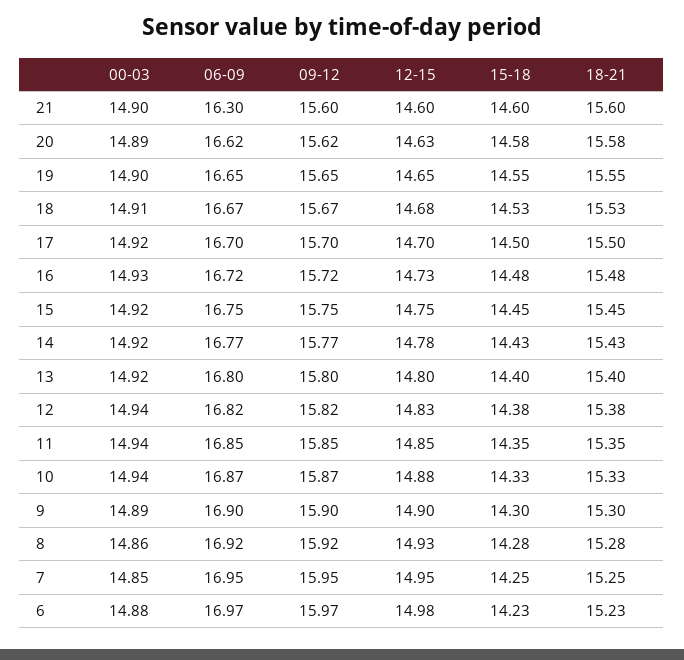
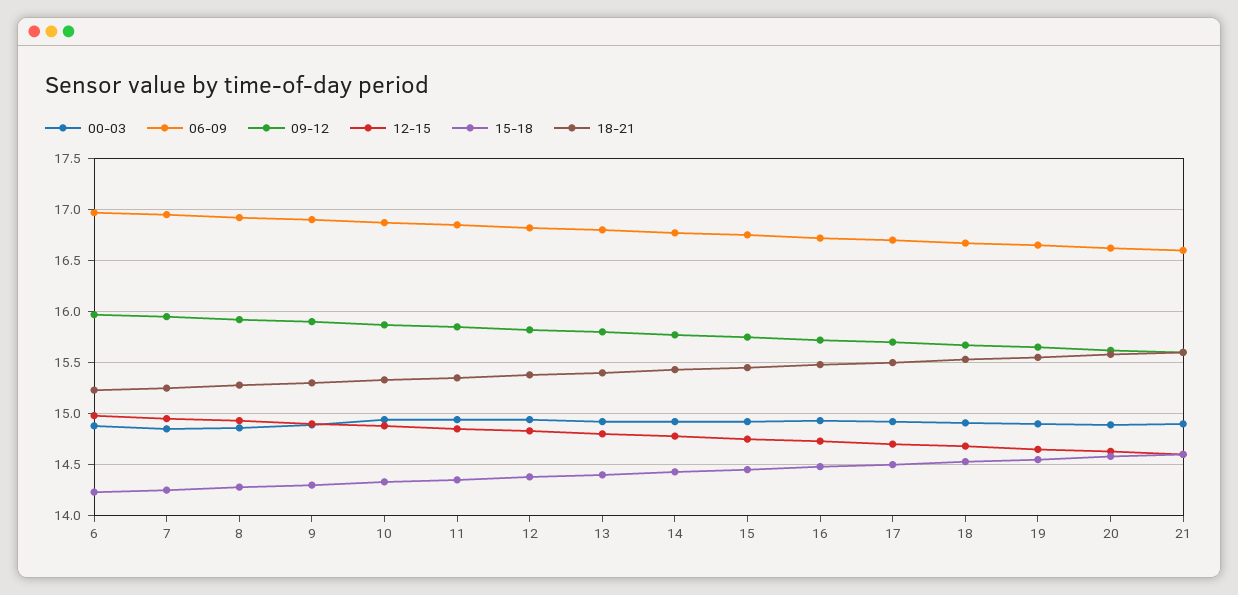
06-09, 21: 16.3 -> 16.6

